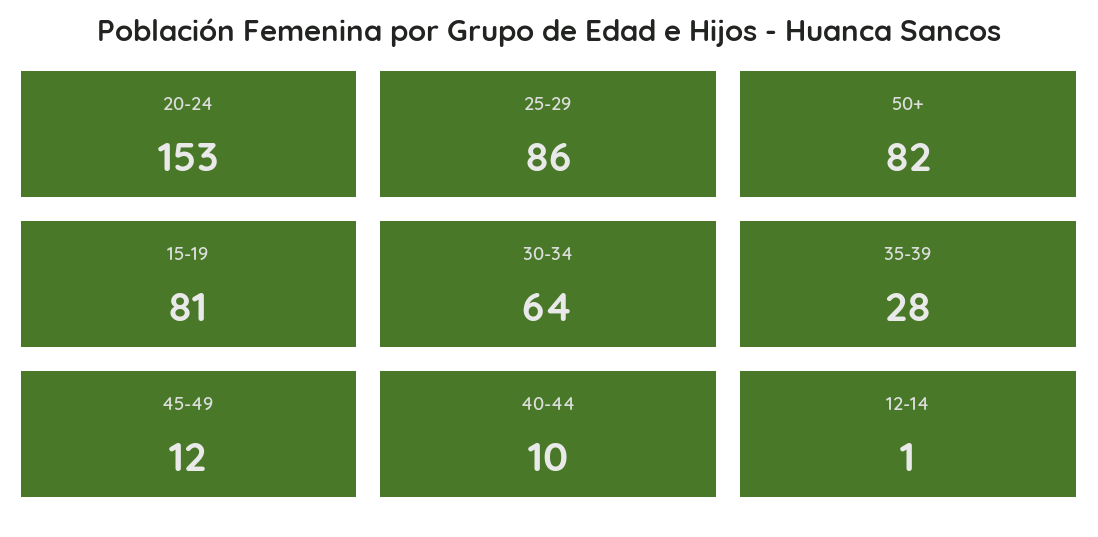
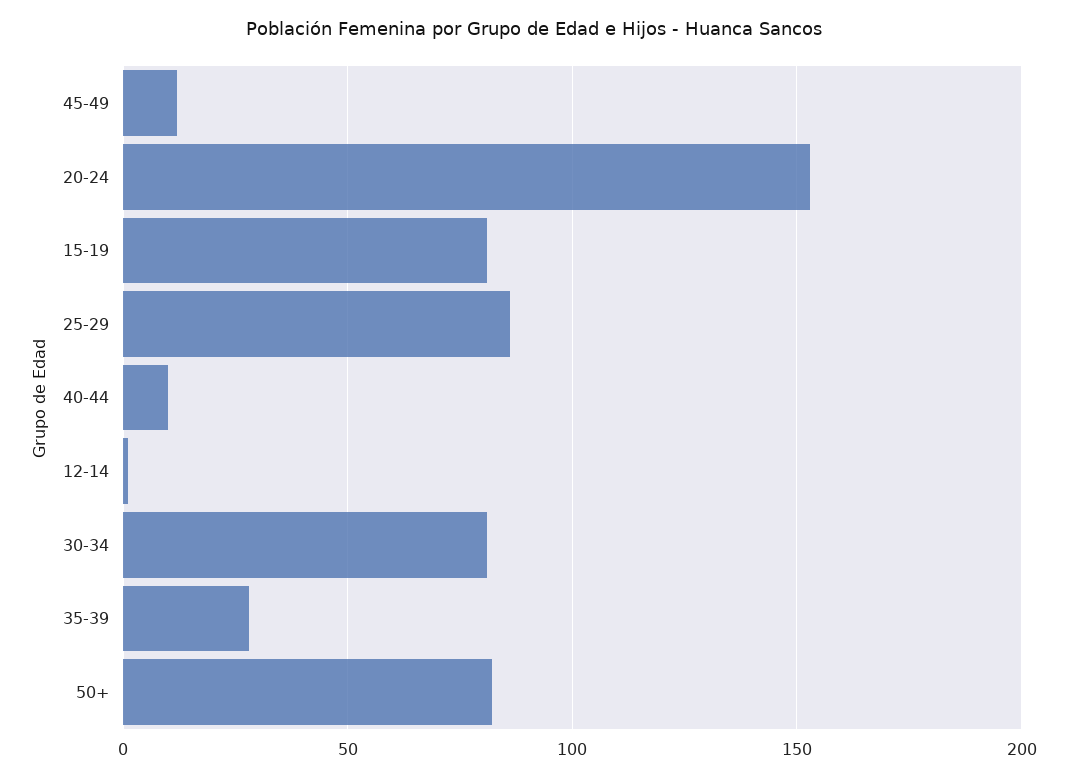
30-34: 64 -> 80

